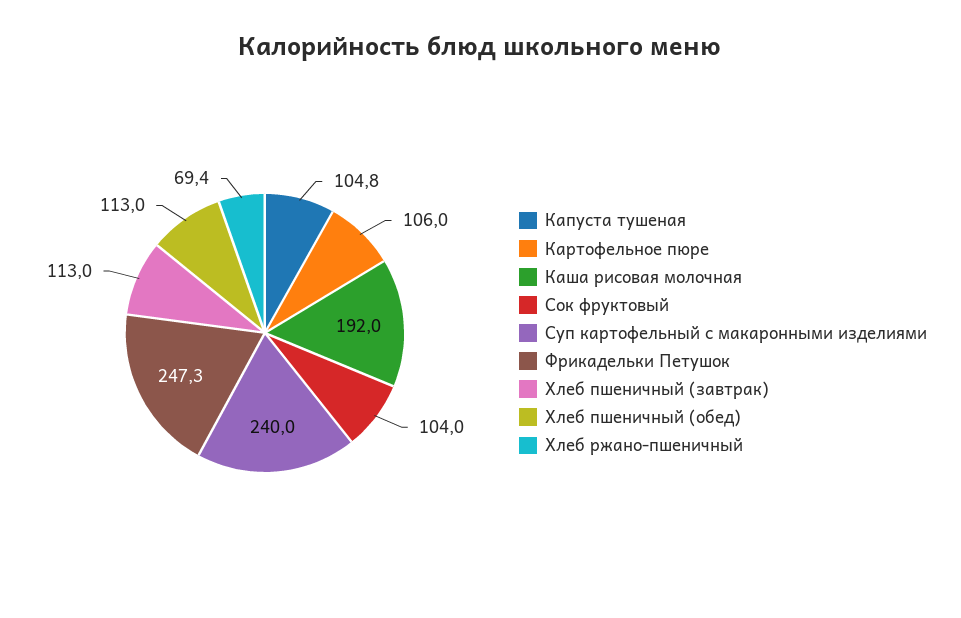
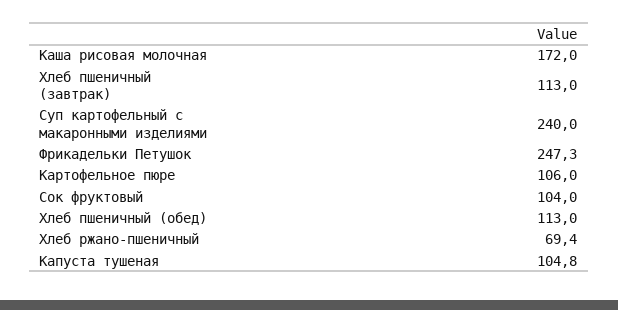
Каша рисовая молочная: 192 -> 172

